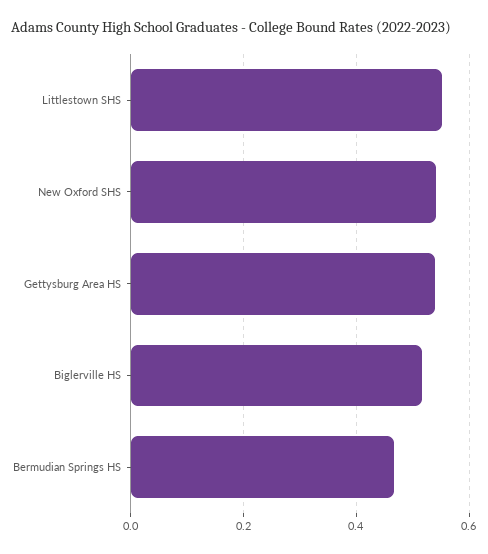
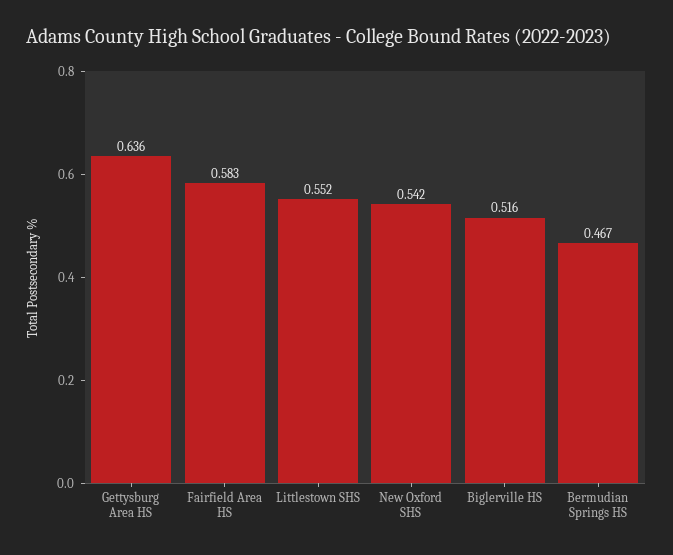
Gettysburg Area HS: 0.54 -> 0.636
Fairfield Area HS: none -> 0.583

